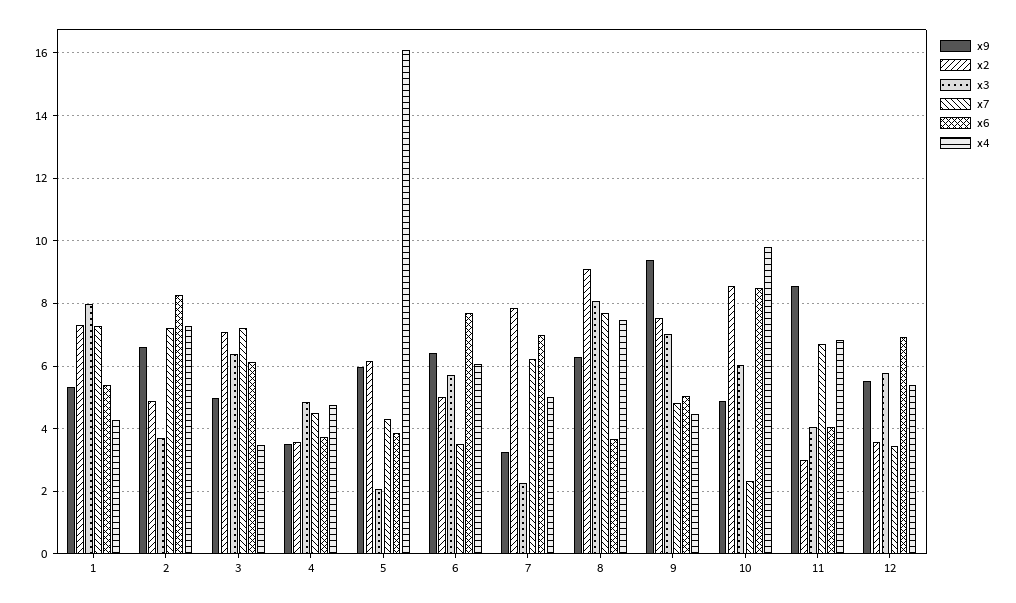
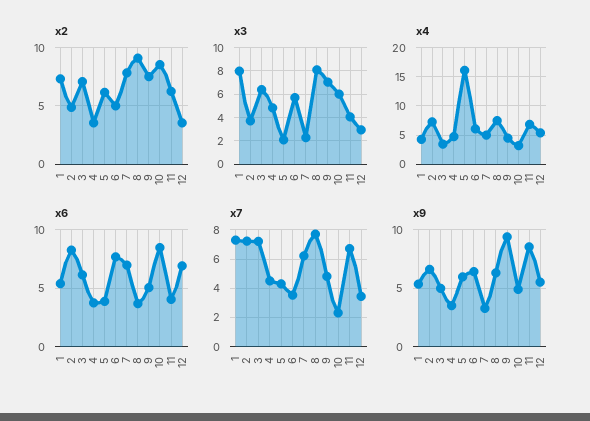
x4, 10: 9.8 -> 2.5
x2, 11: 3 -> 6
x3, 12: 5.8 -> 3

